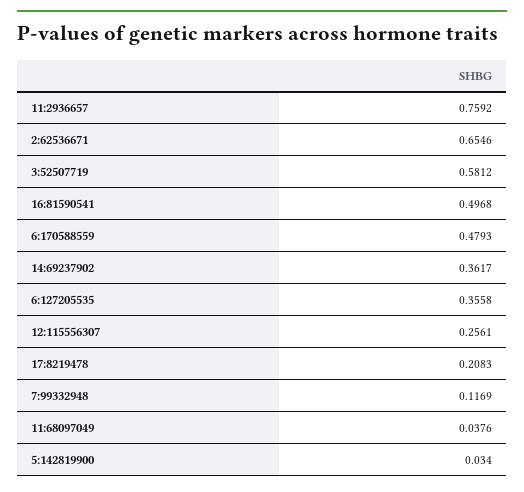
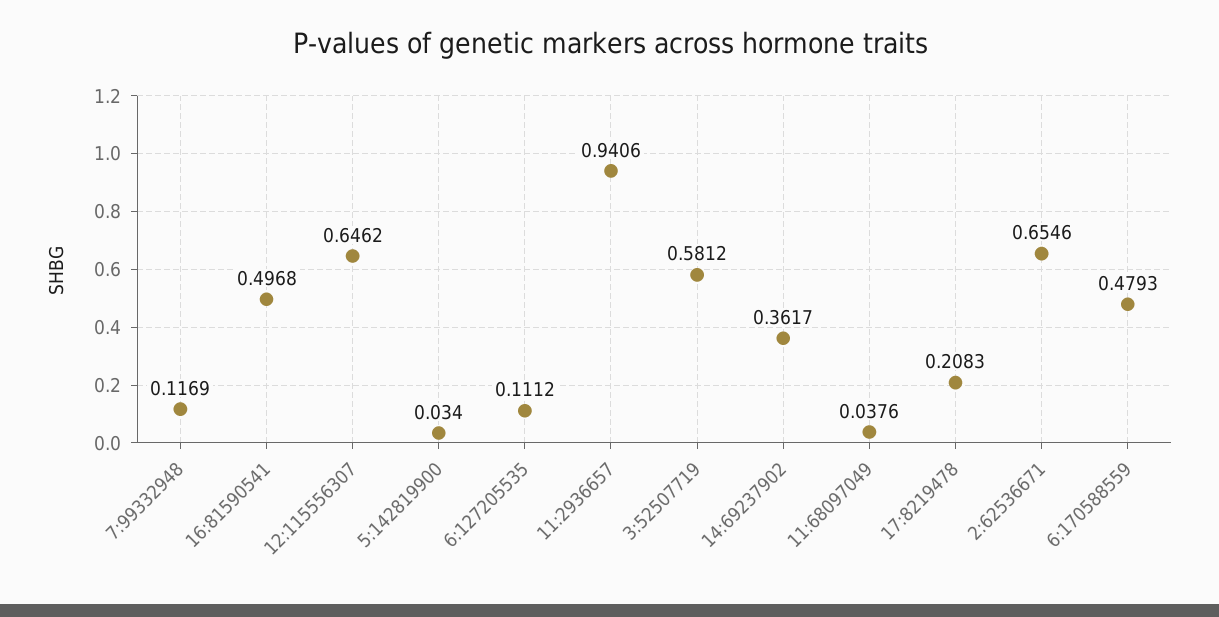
11:2936657: 0.7592 -> 0.9406
6:127205535: 0.3558 -> 0.1112
12:115556307: 0.2561 -> 0.6462

